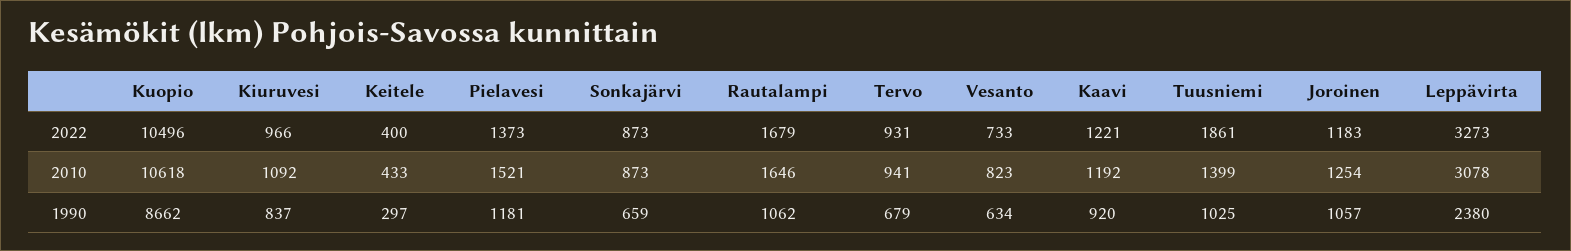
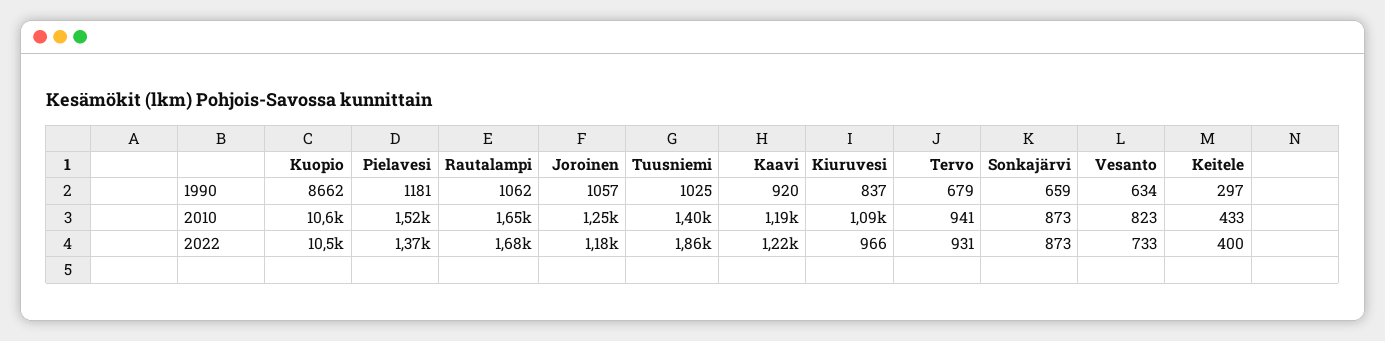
Leppävirta, 2022: 3273 -> none
Leppävirta, 2010: 3078 -> none
Leppävirta, 1990: 2380 -> none

